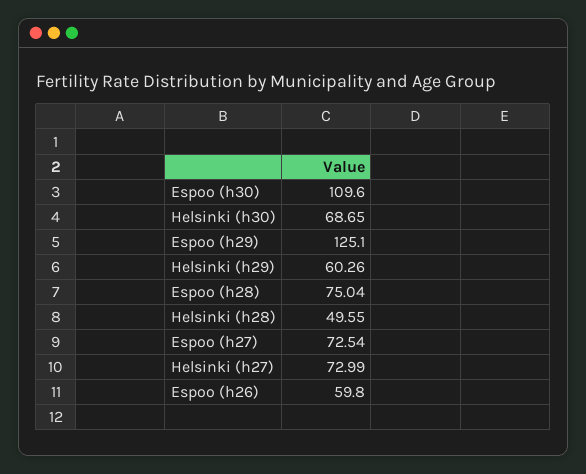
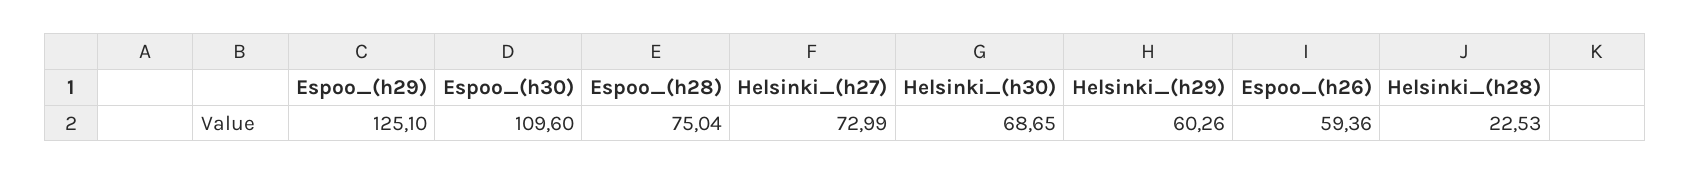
Helsinki (h28): 49.55 -> 22.53
Espoo (h27): 72.54 -> none
Espoo (h26): 59.8 -> 59.36

